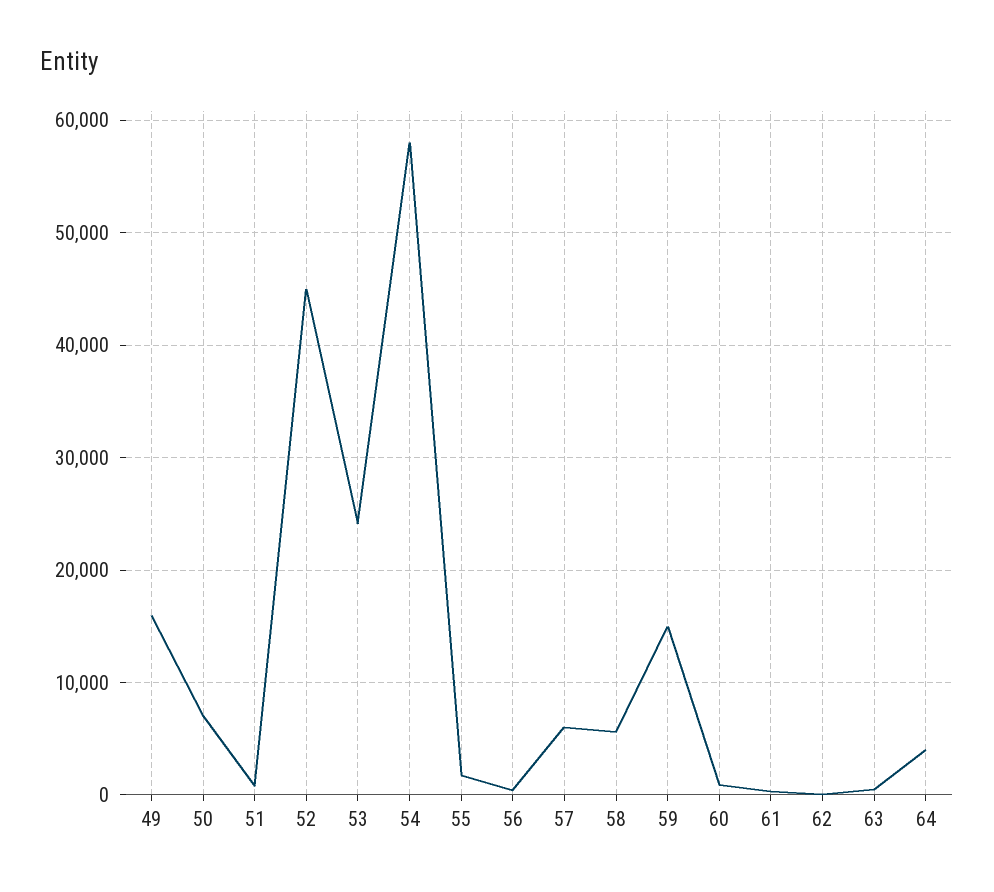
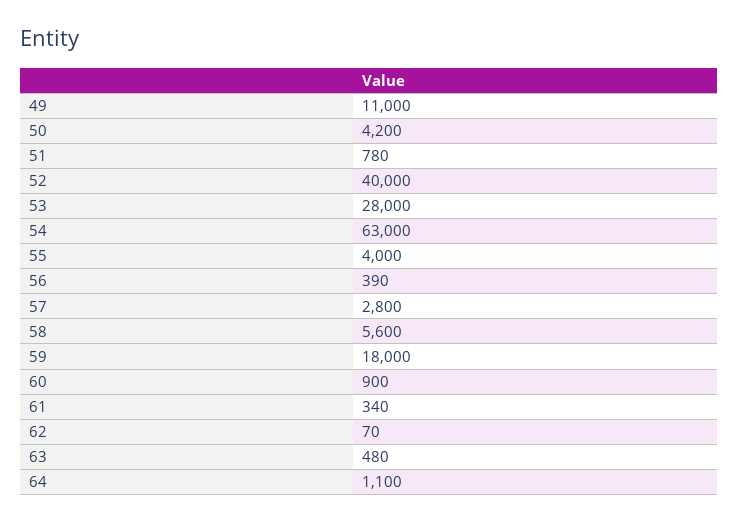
49: 16000 -> 11000
50: 7000 -> 4200
52: 45000 -> 40000
53: 24000 -> 28000
54: 58000 -> 63000
55: 2000 -> 4000
57: 6000 -> 2800
59: 15000 -> 18000
64: 4000 -> 1100

